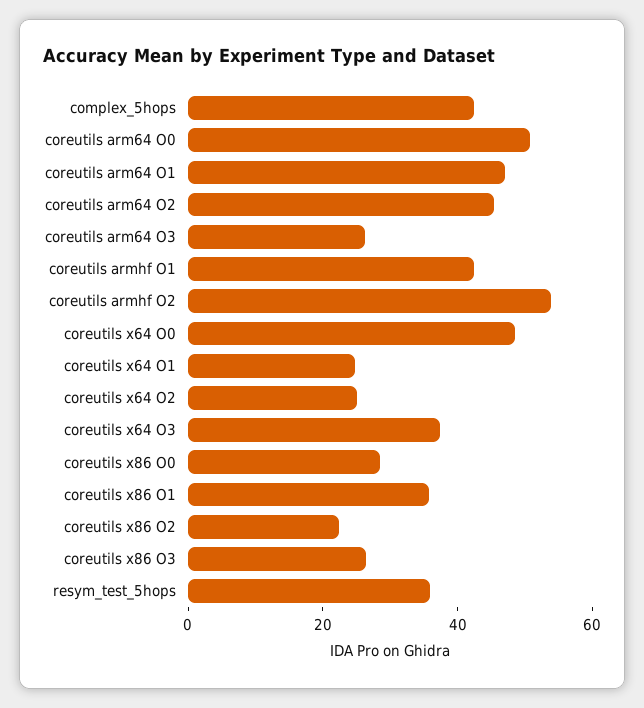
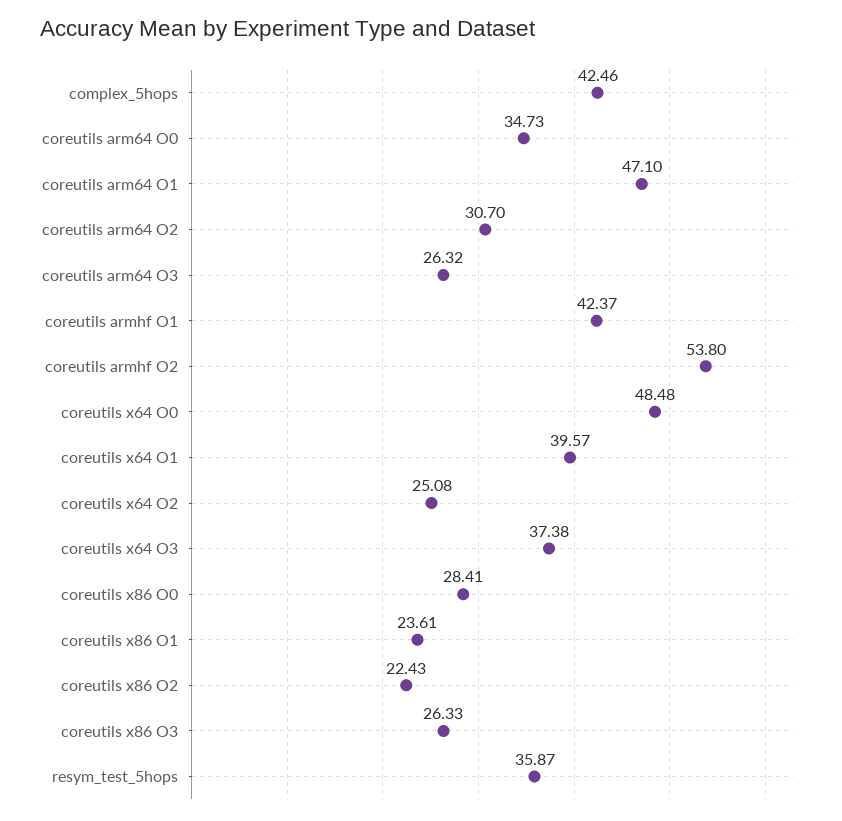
coreutils arm64 O0: 50 -> 34.73
coreutils arm64 O2: 45 -> 30.7
coreutils x64 O1: 25 -> 39.57
coreutils x86 O1: 35 -> 23.61

